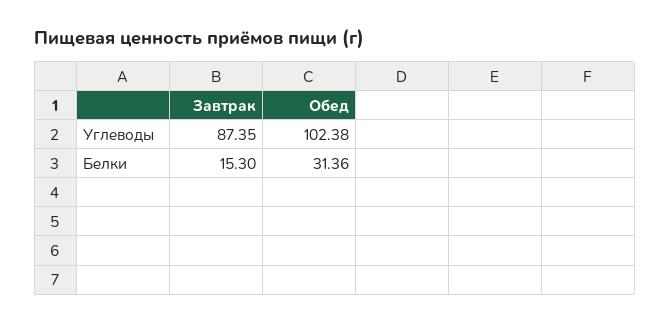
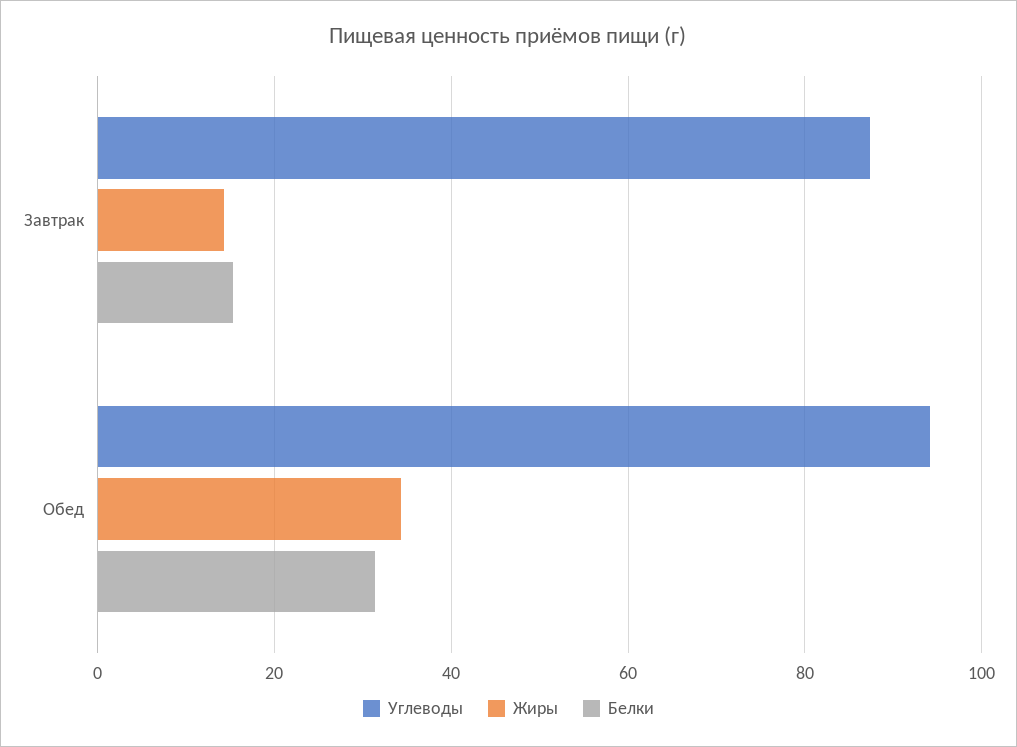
Углеводы, Обед: 102.38 -> 94
Жиры, Завтрак: none -> 14
Жиры, Обед: none -> 34

